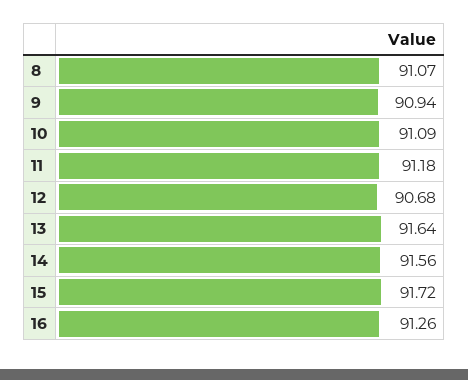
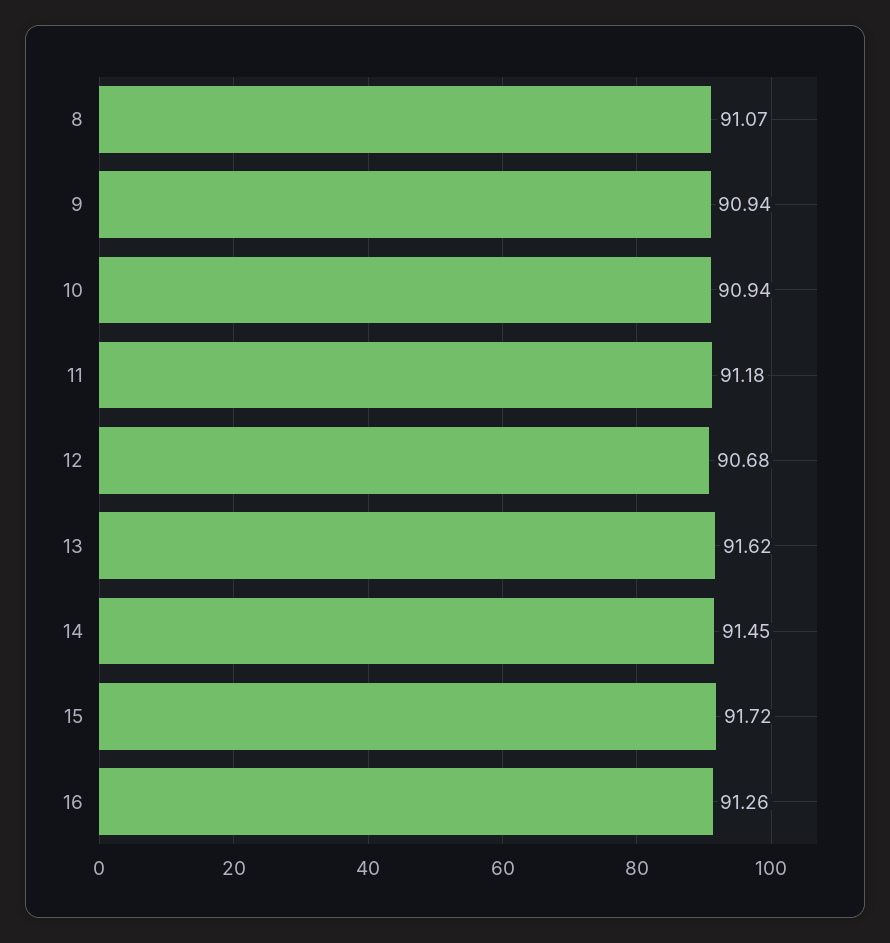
10: 91.09 -> 90.94
13: 91.64 -> 91.62
14: 91.56 -> 91.45

